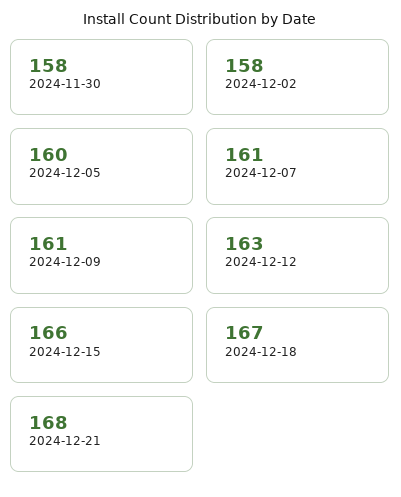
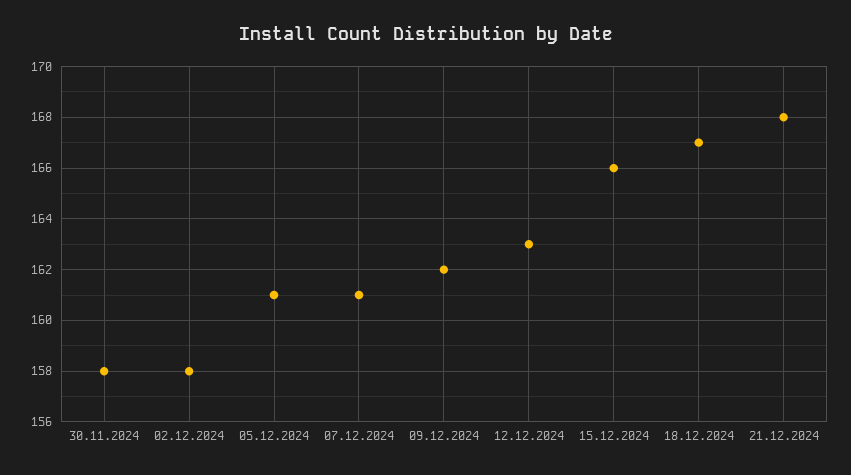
2024-12-05: 160 -> 161
2024-12-09: 161 -> 162

